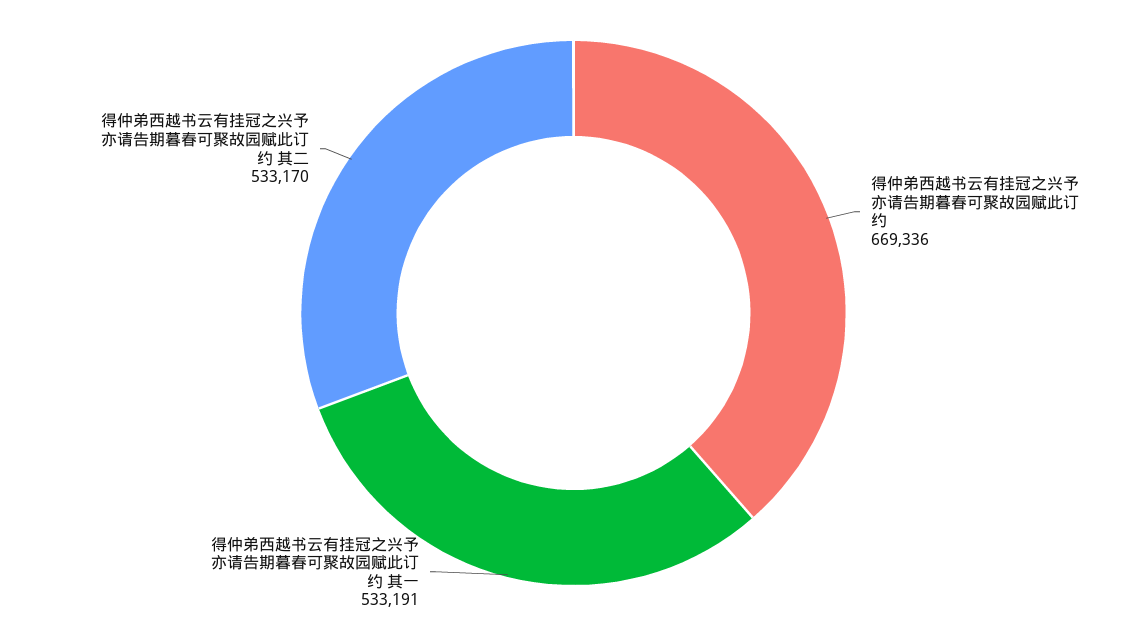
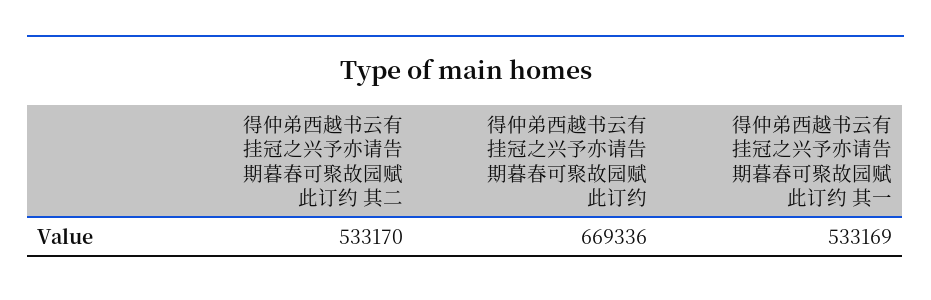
得仲弟西越书云有挂冠之兴予亦请告期暮春可聚故园赋此订约 其一: 533191 -> 533169

